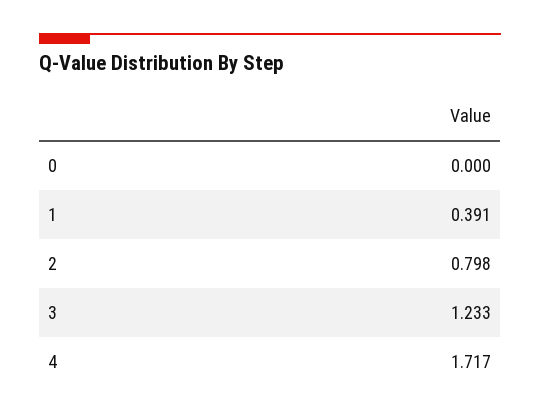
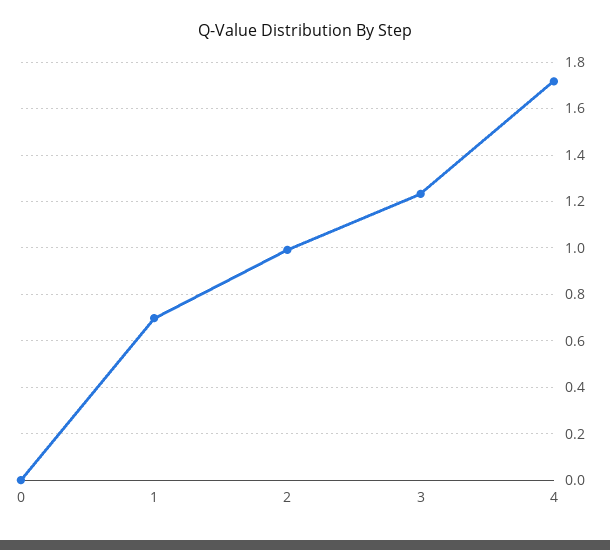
1: 0.391 -> 0.7
2: 0.798 -> 1

